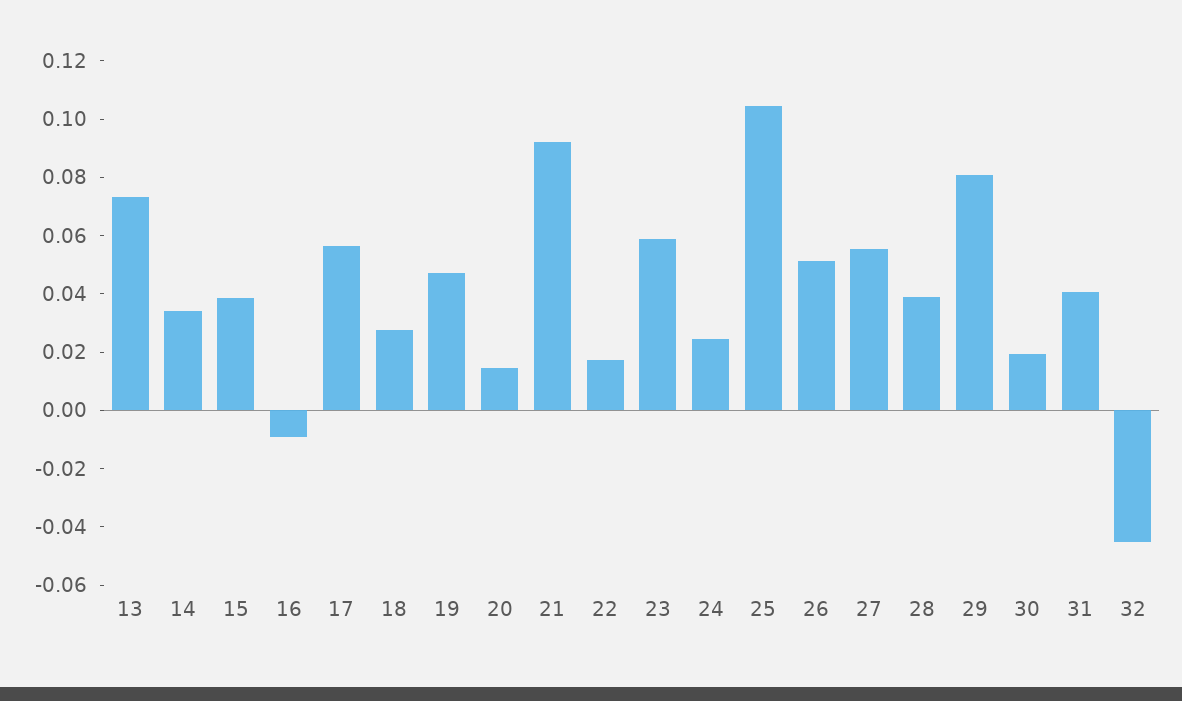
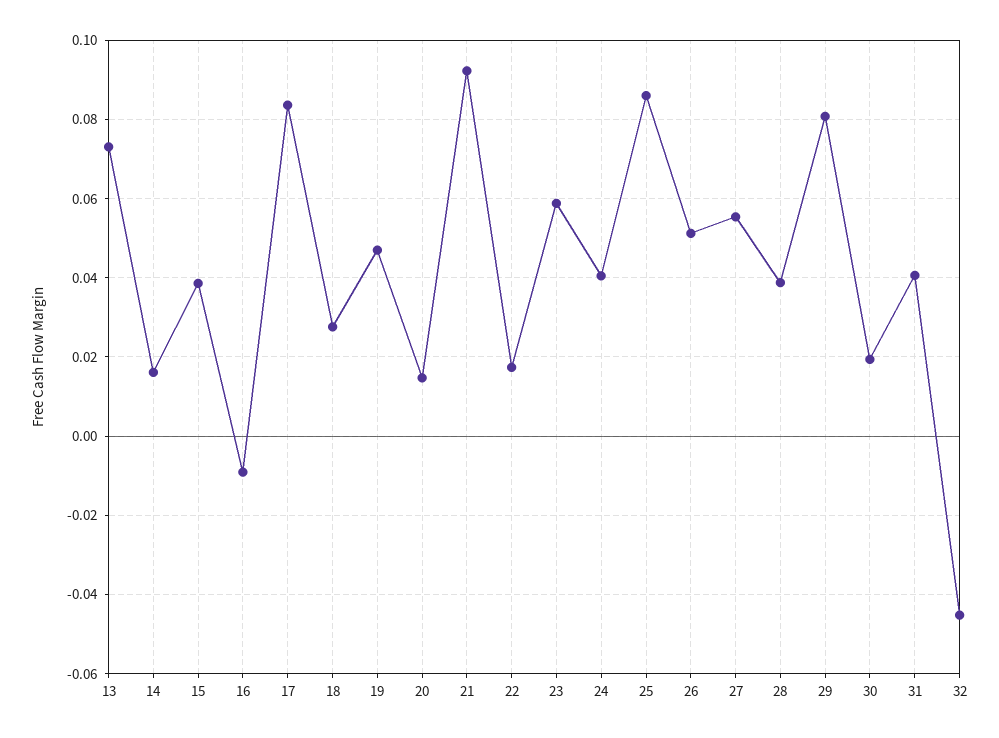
14: 0.035 -> 0.016
17: 0.055 -> 0.084
24: 0.025 -> 0.04
25: 0.105 -> 0.086

